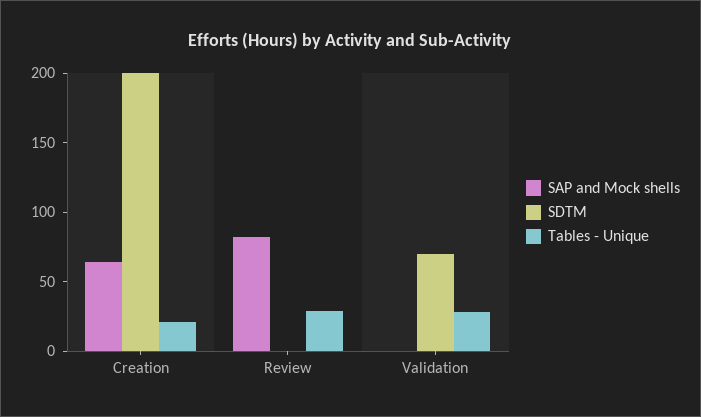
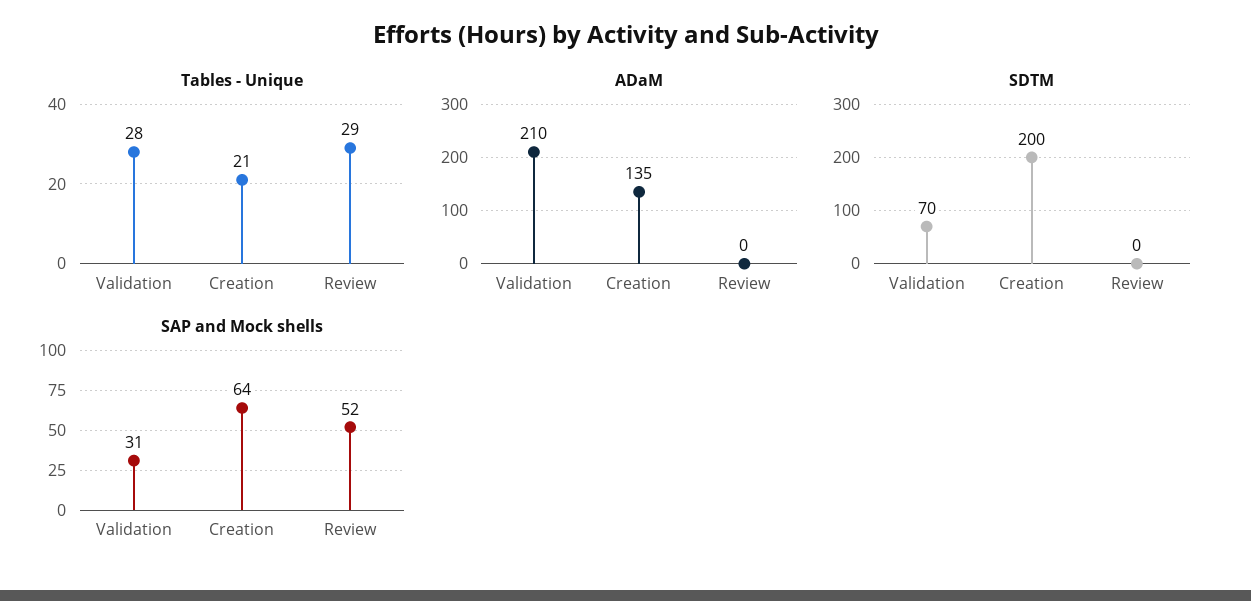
SAP and Mock shells, Review: 80 -> 52
SAP and Mock shells, Validation: 0 -> 31
ADaM, Validation: none -> 210
ADaM, Creation: none -> 135
ADaM, Review: none -> 0

